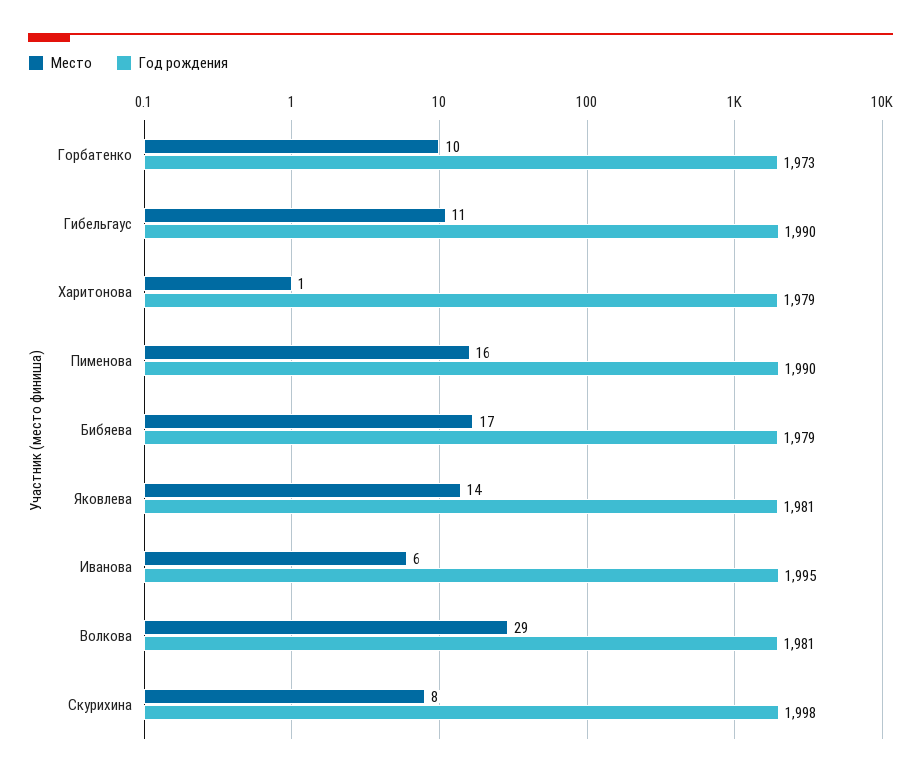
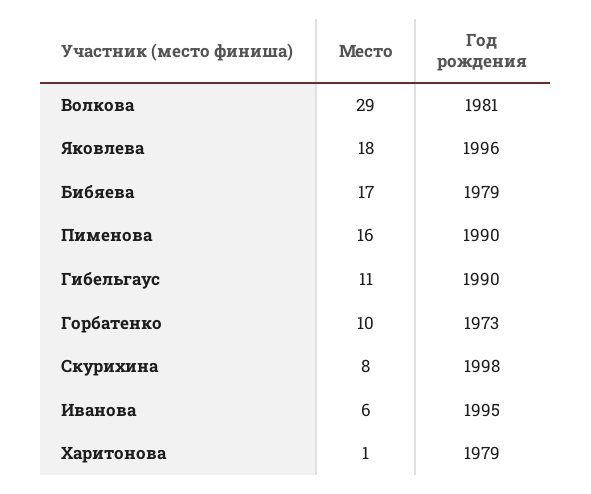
Место, Яковлева: 14 -> 18
Год рождения, Яковлева: 1981 -> 1996

